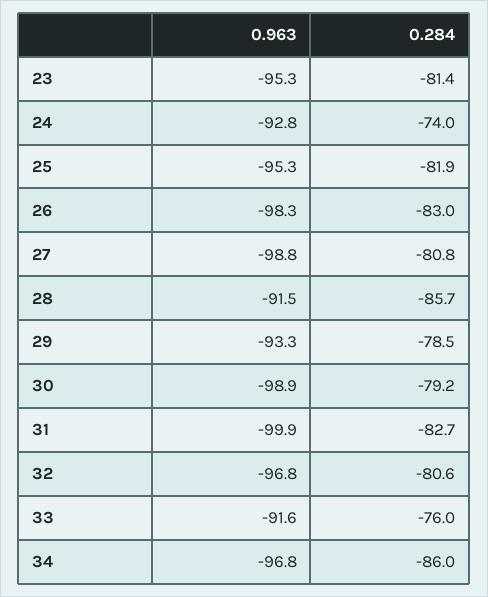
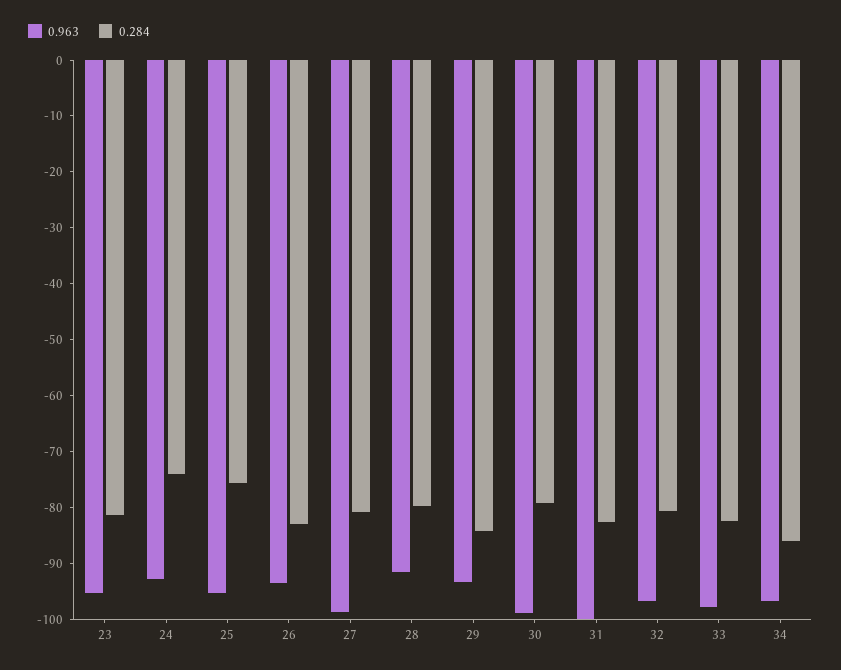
0.284, 25: -81.9 -> -76
0.963, 26: -98.3 -> -94
0.284, 28: -85.7 -> -80
0.284, 29: -78.5 -> -84
0.963, 33: -91.6 -> -98
0.284, 33: -76 -> -82

